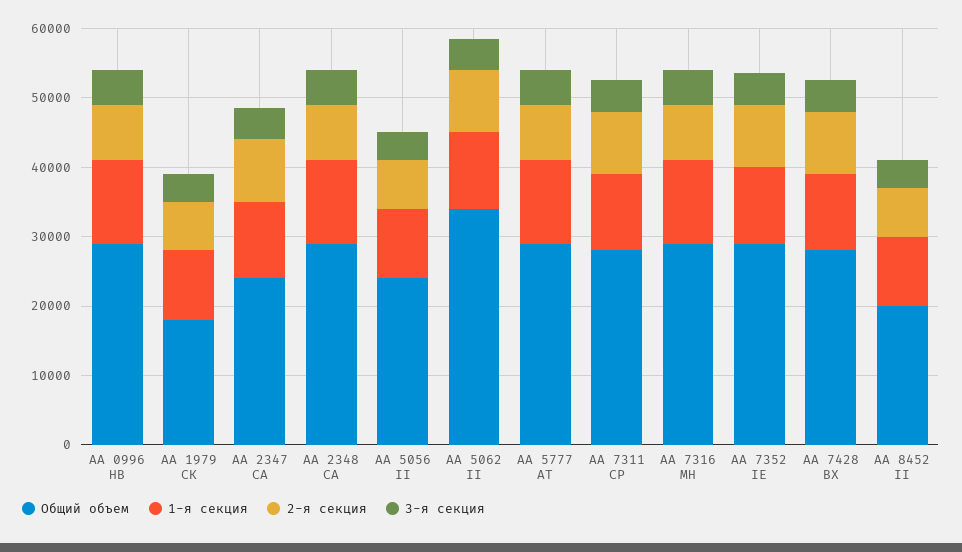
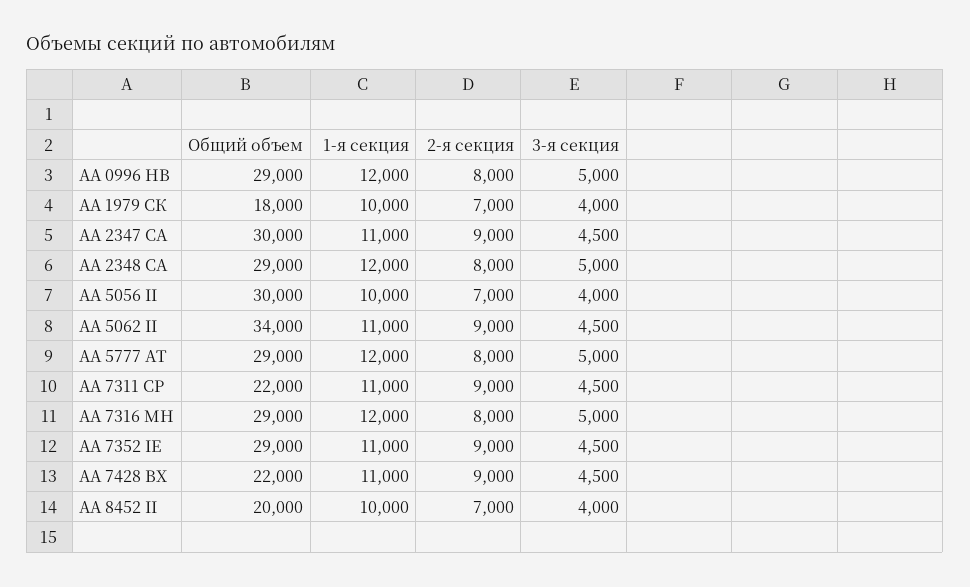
Общий объем, АА 2347 СА: 24000 -> 30000
Общий объем, АА 5056 II: 24000 -> 30000
Общий объем, АА 7311 CР: 28000 -> 22000
Общий объем, АА 7428 ВХ: 28000 -> 22000

